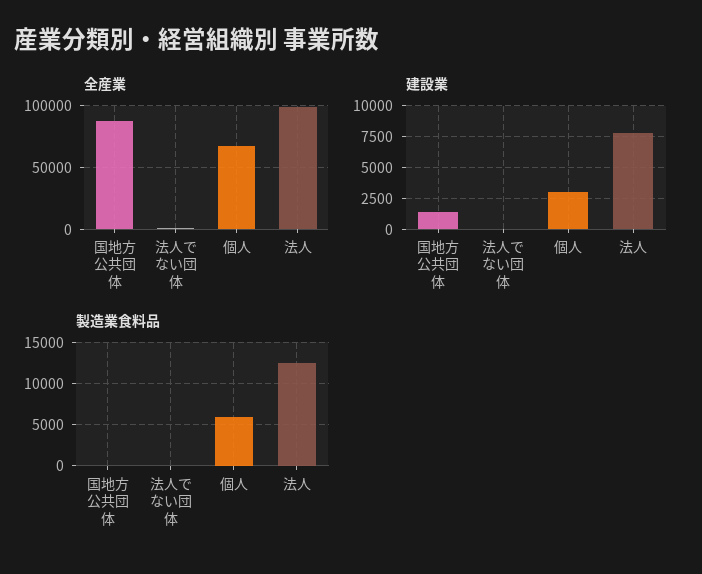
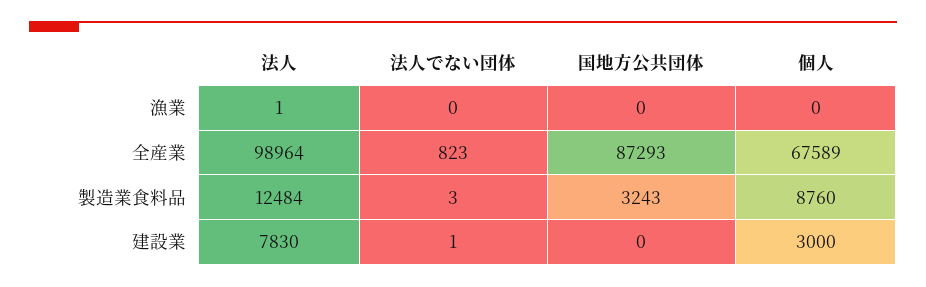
建設業, 国地方公共団体: 1500 -> 0
製造業食料品, 国地方公共団体: 0 -> 3243
製造業食料品, 個人: 6000 -> 8760
漁業, 法人: none -> 1
漁業, 法人でない団体: none -> 0
漁業, 国地方公共団体: none -> 0
漁業, 個人: none -> 0

